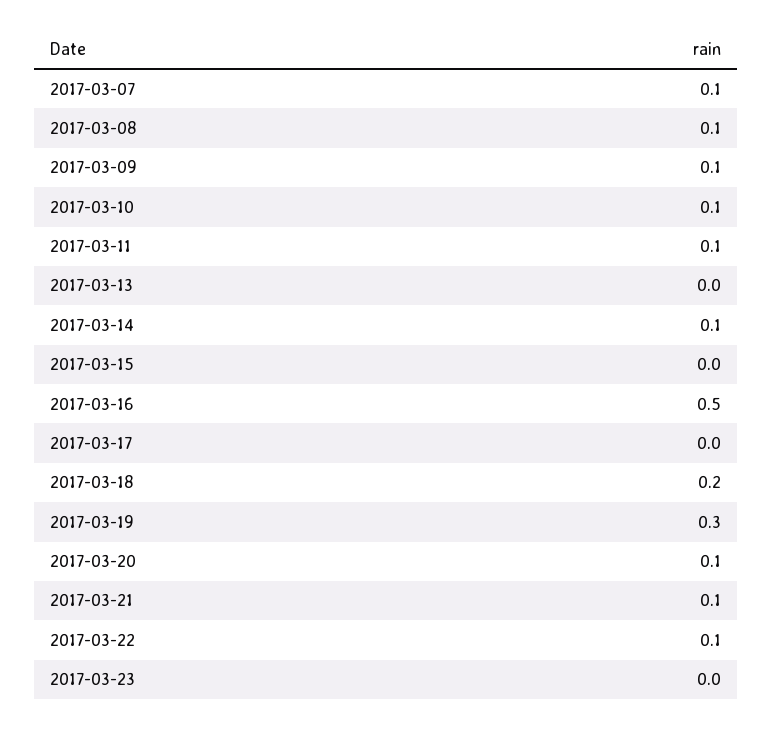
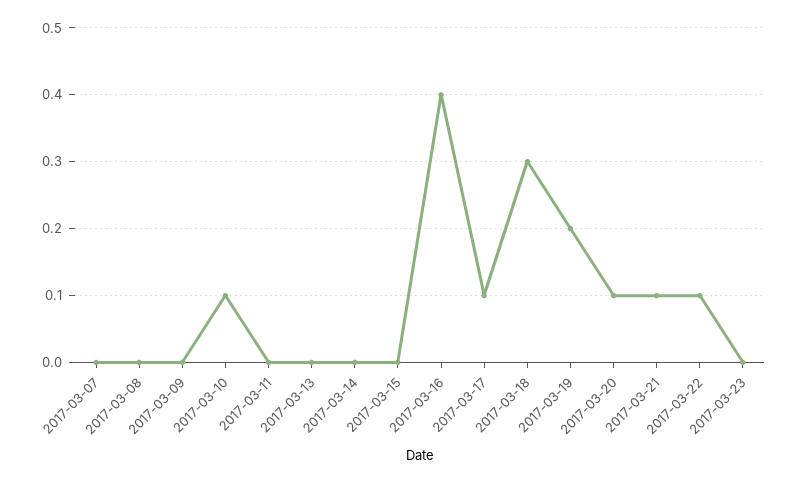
2017-03-07: 0.1 -> 0
2017-03-08: 0.1 -> 0
2017-03-09: 0.1 -> 0
2017-03-11: 0.1 -> 0
2017-03-14: 0.1 -> 0
2017-03-16: 0.5 -> 0.4
2017-03-17: 0 -> 0.1
2017-03-18: 0.2 -> 0.3
2017-03-19: 0.3 -> 0.2

